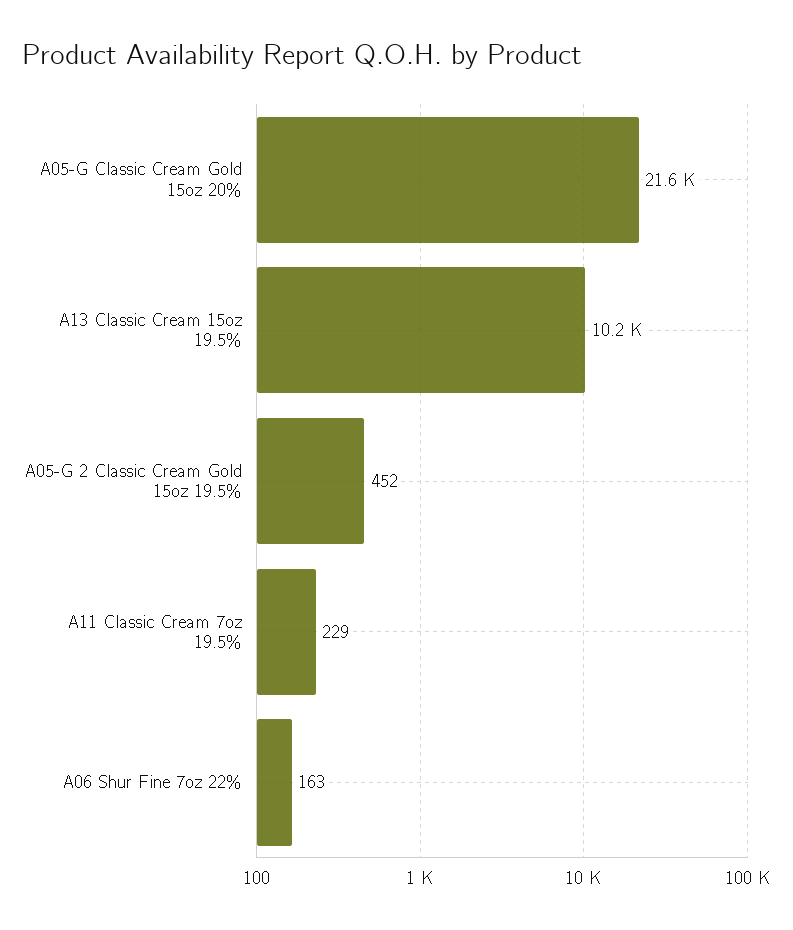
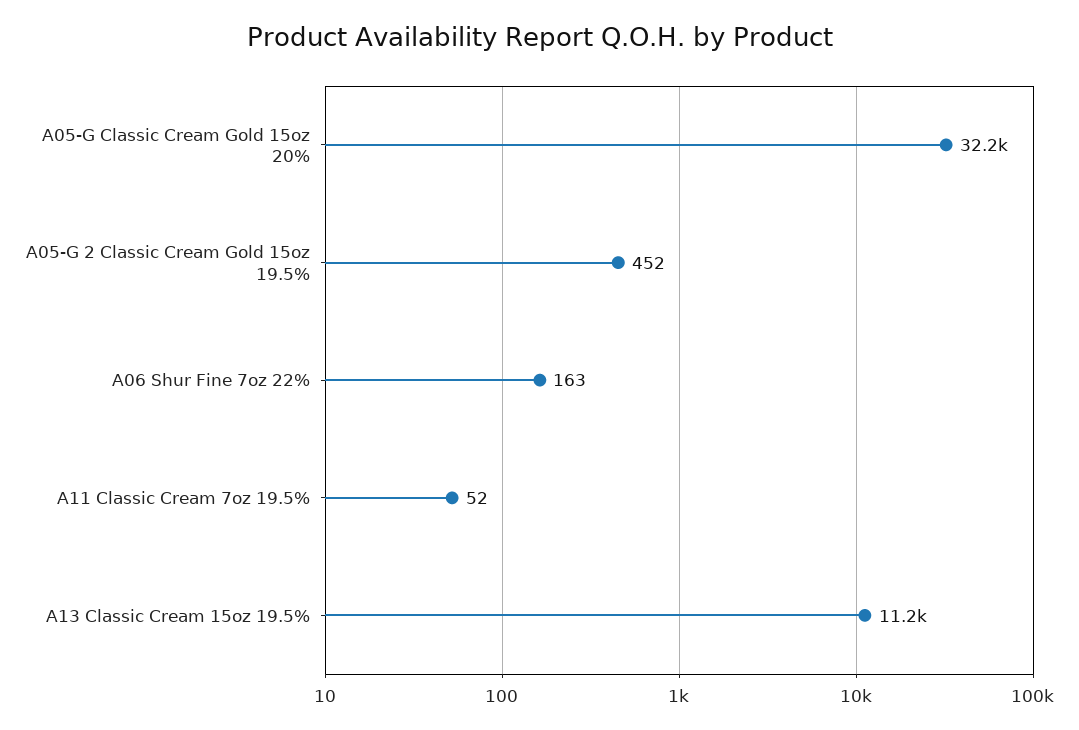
A05-G Classic Cream Gold 15oz 20%: 21600 -> 32200
A13 Classic Cream 15oz 19.5%: 10200 -> 11200
A11 Classic Cream 7oz 19.5%: 229 -> 52

